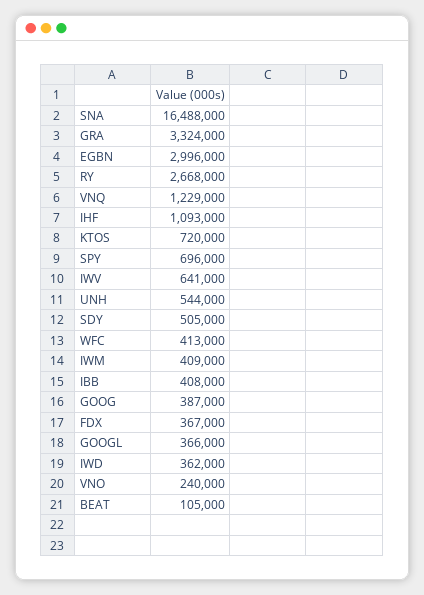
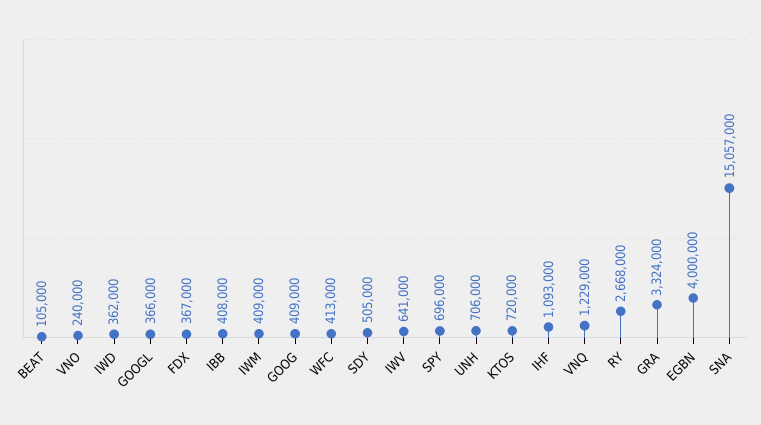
SNA: 16488000 -> 15057000
EGBN: 2996000 -> 4000000
UNH: 544000 -> 706000
GOOG: 387000 -> 409000

